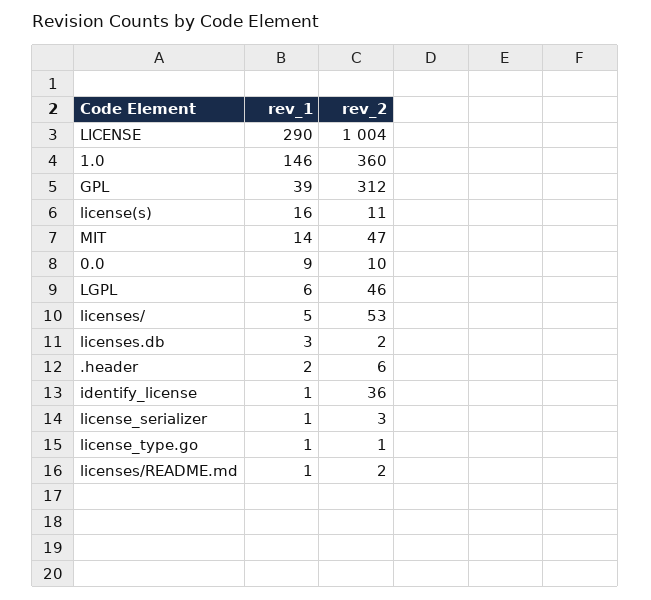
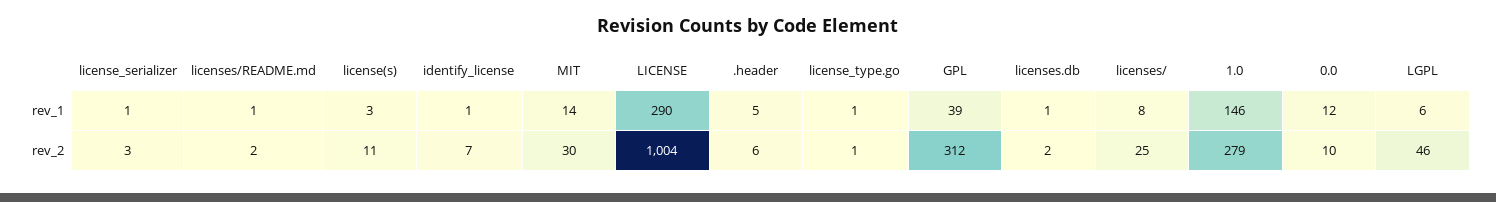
rev_2, 1.0: 360 -> 279
rev_1, license(s): 16 -> 3
rev_2, MIT: 47 -> 30
rev_1, 0.0: 9 -> 12
rev_1, licenses/: 5 -> 8
rev_2, licenses/: 53 -> 25
rev_1, licenses.db: 3 -> 1
rev_1, .header: 2 -> 5
rev_2, identify_license: 36 -> 7

